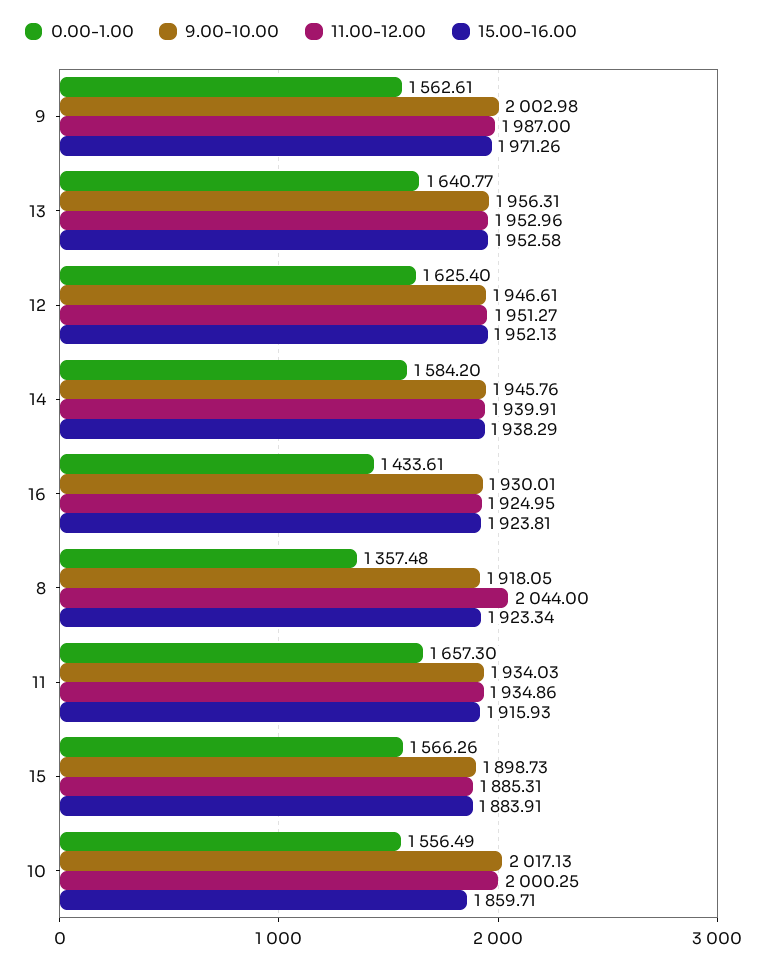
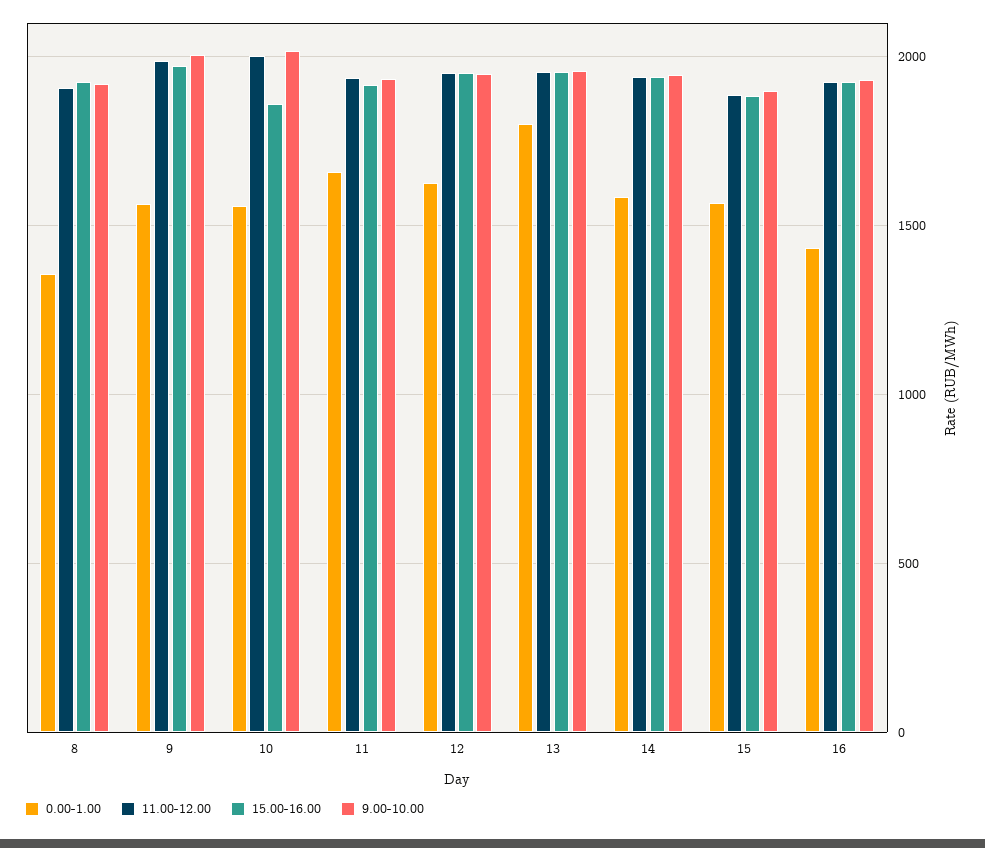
0.00-1.00, 13: 1640.77 -> 1800
11.00-12.00, 8: 2044 -> 1900

